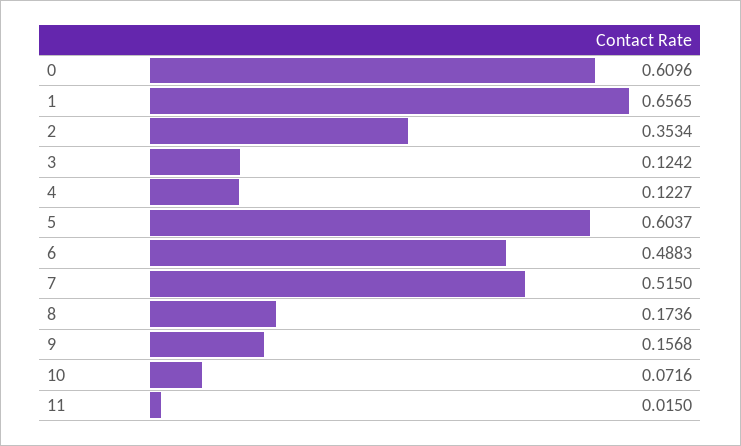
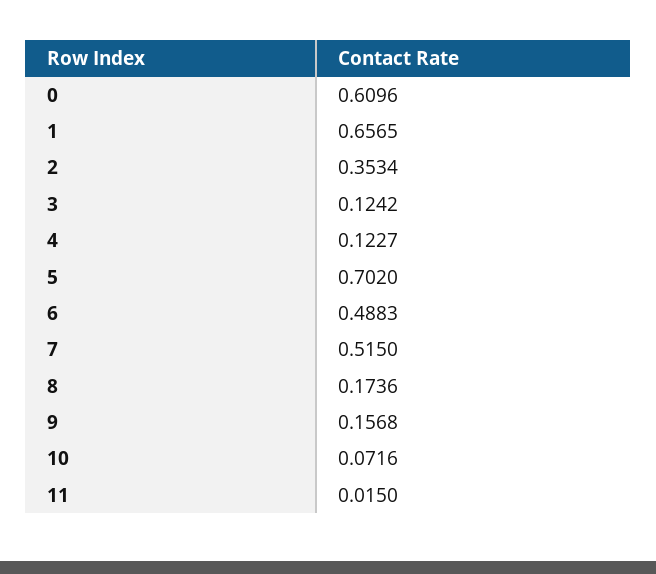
5: 0.6037 -> 0.702

